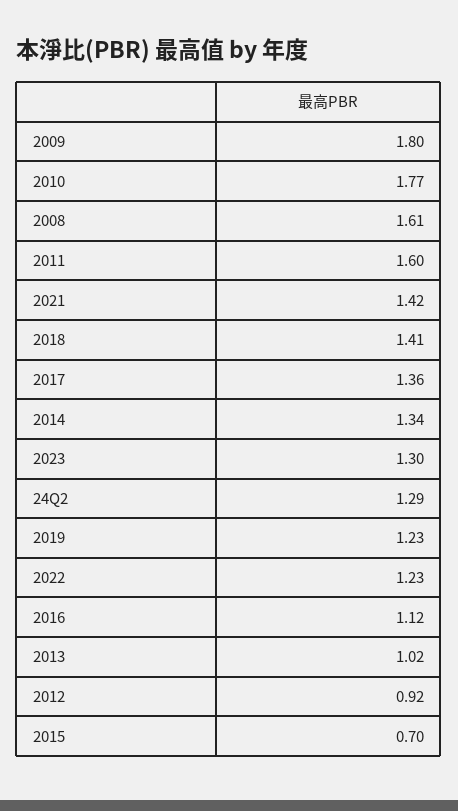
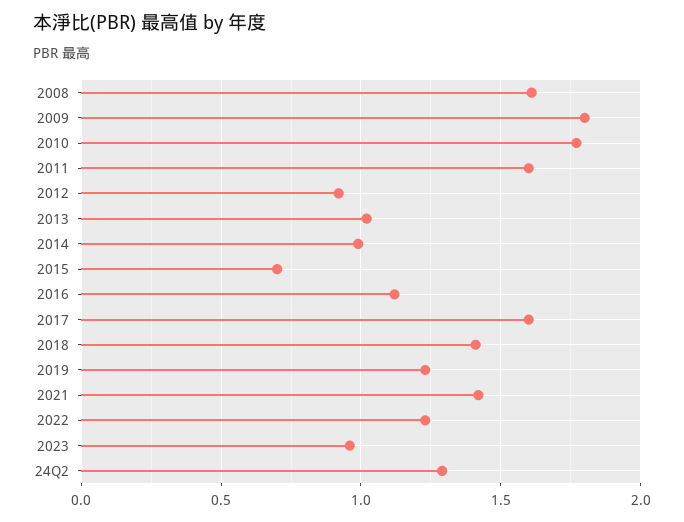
2017: 1.36 -> 1.6
2014: 1.34 -> 1
2023: 1.3 -> 0.95

